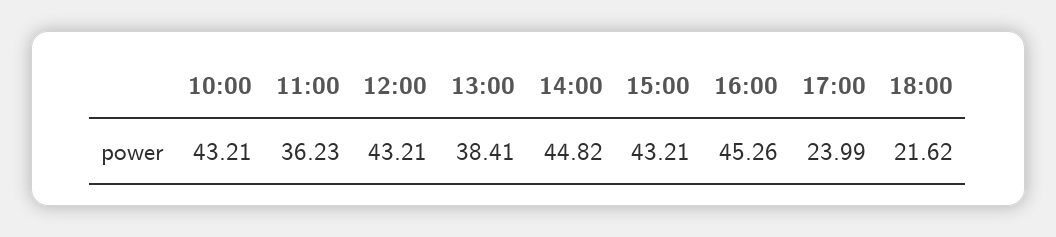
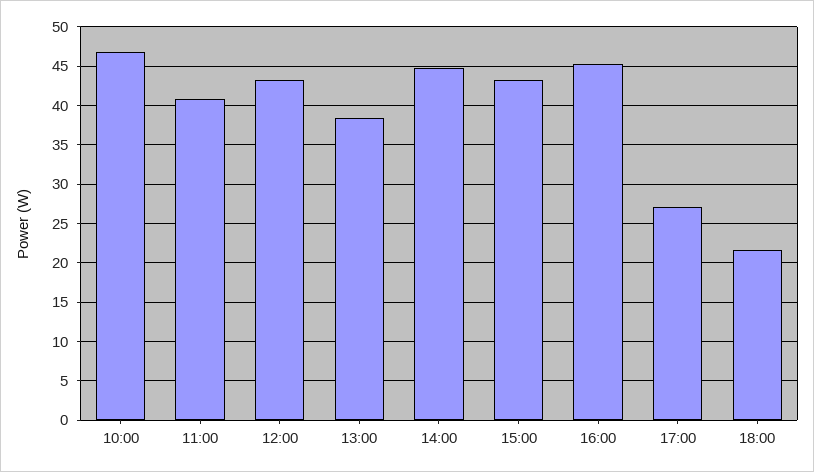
10:00: 43.21 -> 47
11:00: 36.23 -> 41
17:00: 23.99 -> 27

